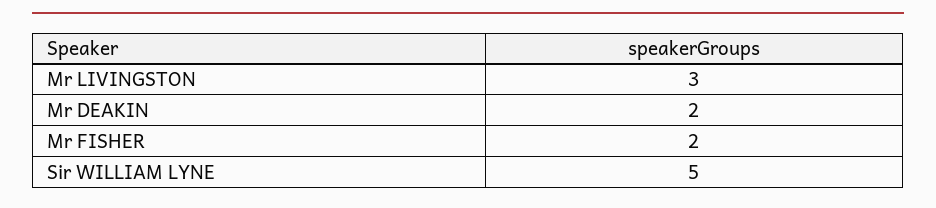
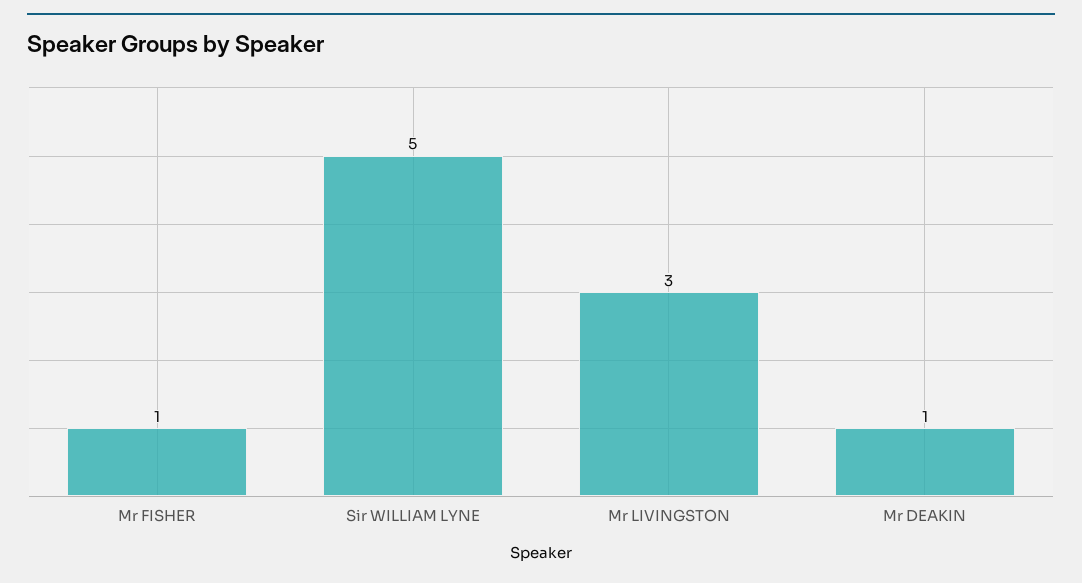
Mr DEAKIN: 2 -> 1
Mr FISHER: 2 -> 1

